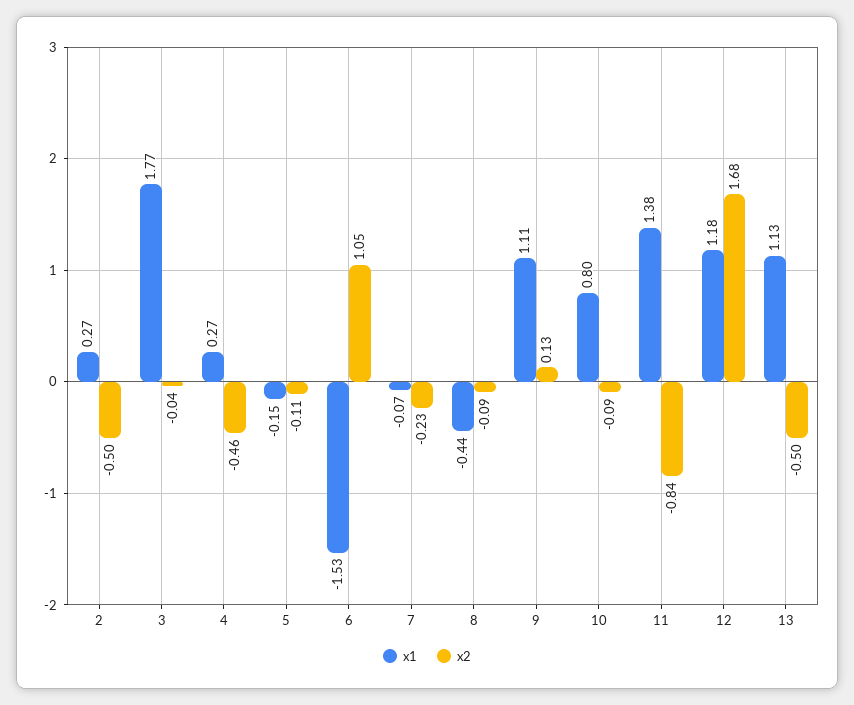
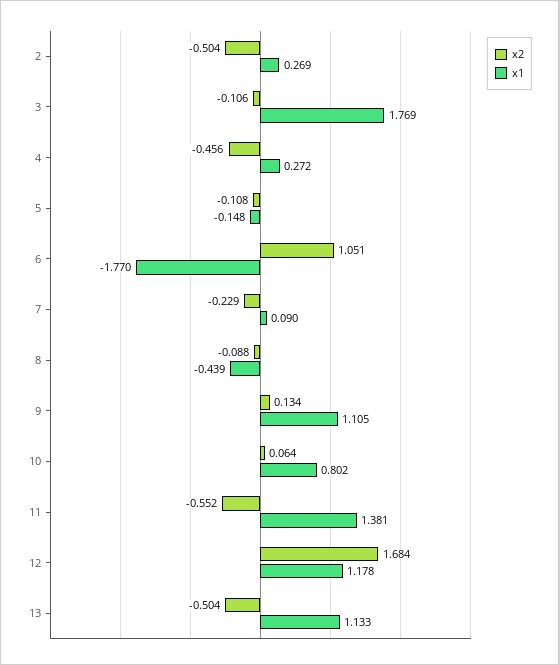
x2, 3: -0.04 -> -0.106
x1, 6: -1.53 -> -1.77
x1, 7: -0.07 -> 0.09
x2, 10: -0.09 -> 0.064
x2, 11: -0.84 -> -0.552

